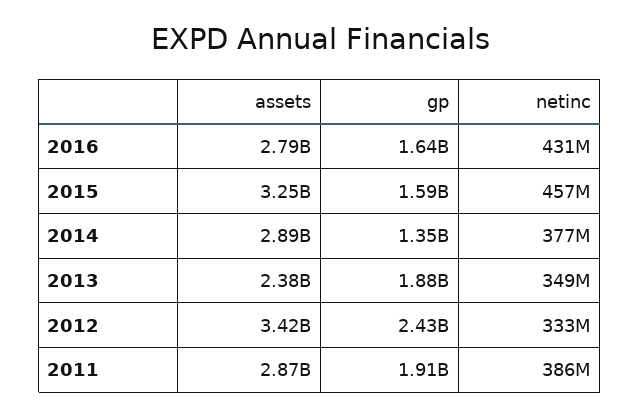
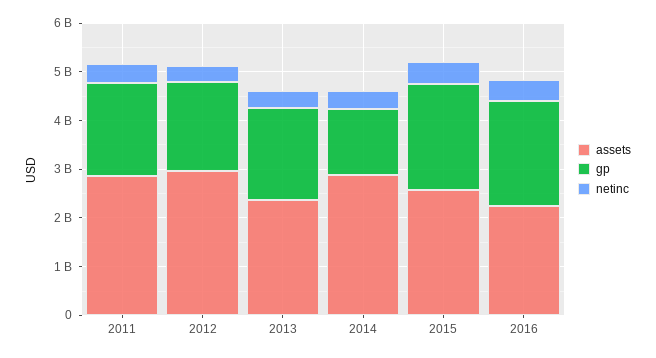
assets, 2016: 2790000000 -> 2200000000
gp, 2016: 1640000000 -> 2200000000
assets, 2015: 3250000000 -> 2600000000
gp, 2015: 1590000000 -> 2200000000
assets, 2012: 3420000000 -> 3000000000
gp, 2012: 2430000000 -> 1800000000

